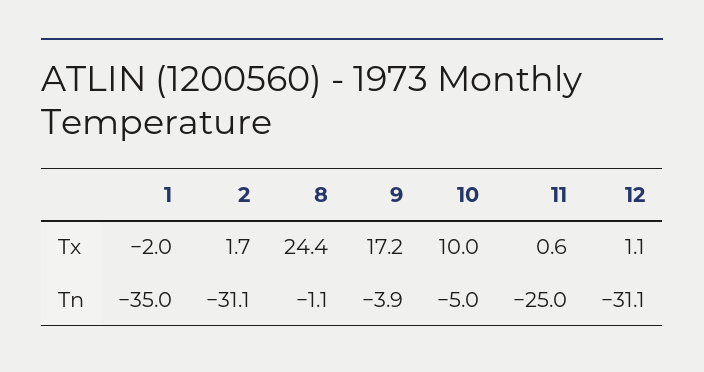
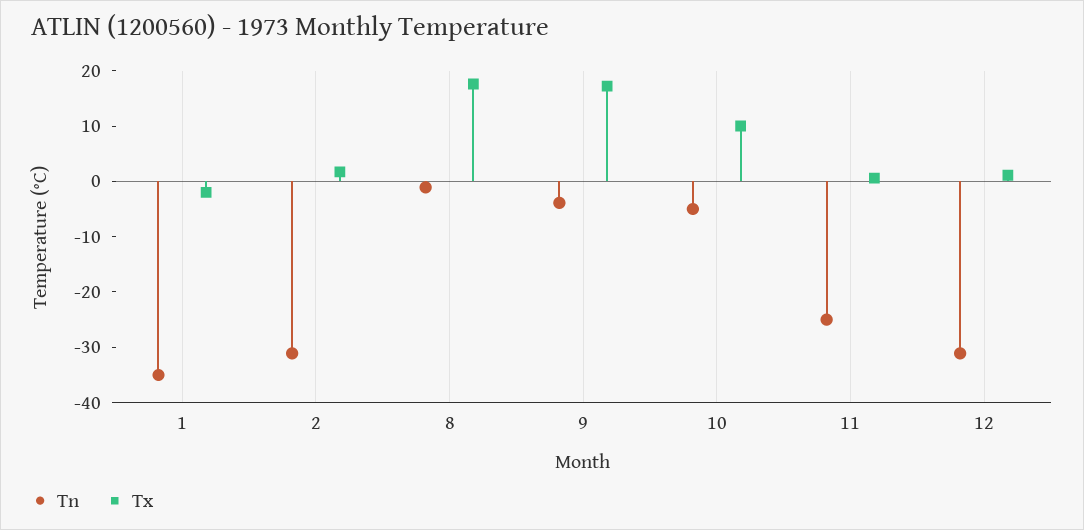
Tx, 8: 24.4 -> 18

